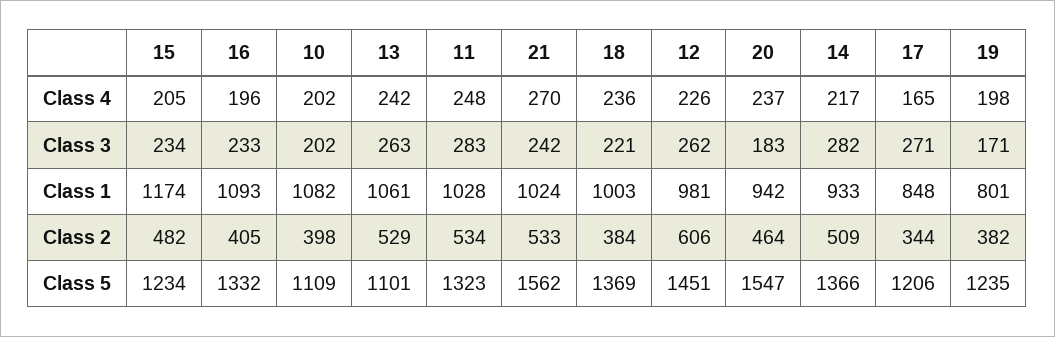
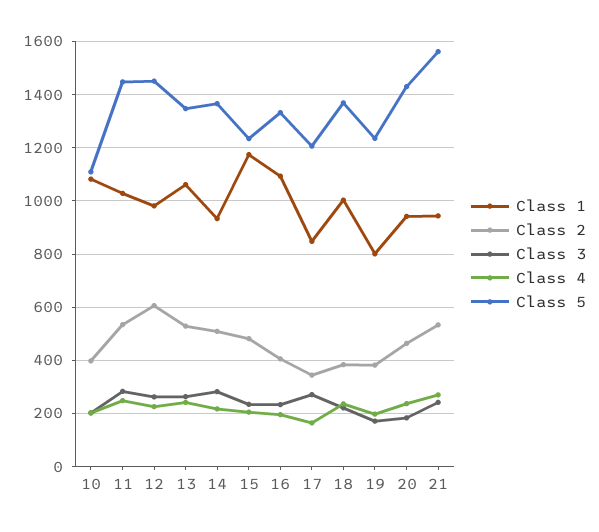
Class 1, 21: 1024 -> 950
Class 5, 13: 1101 -> 1350
Class 5, 11: 1323 -> 1450
Class 5, 20: 1547 -> 1425

